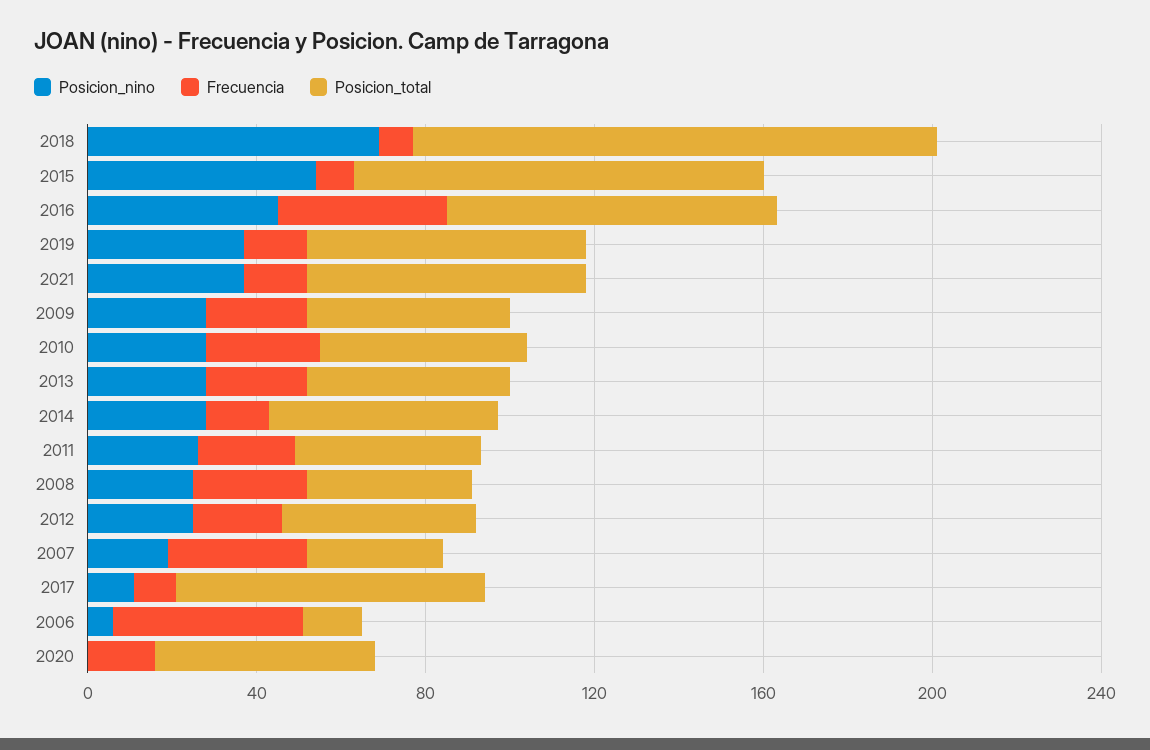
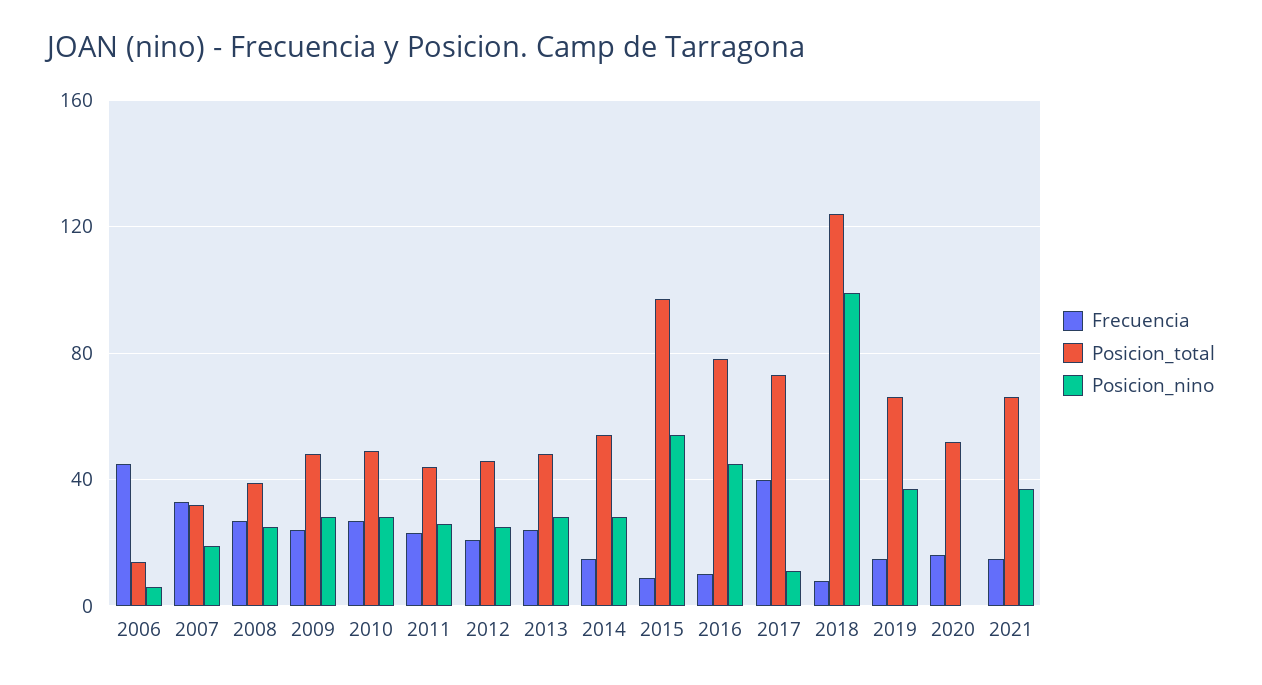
Posicion_nino, 2018: 70 -> 100
Frecuencia, 2016: 40 -> 10
Frecuencia, 2017: 10 -> 40

